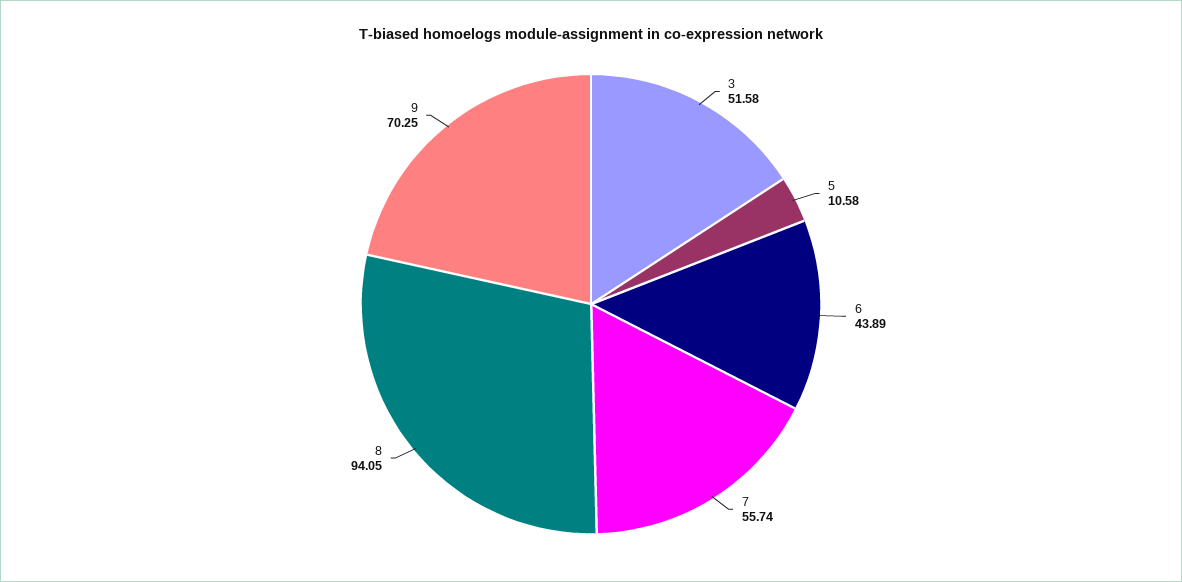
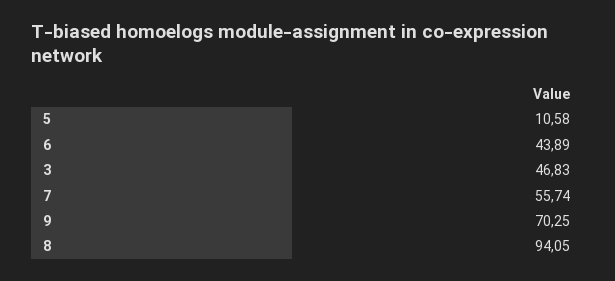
3: 51.58 -> 46.83

